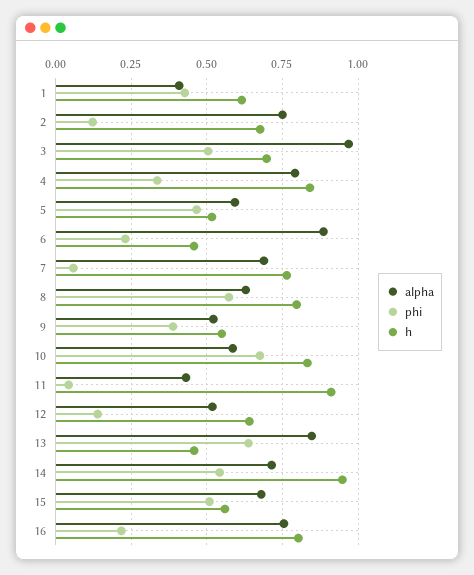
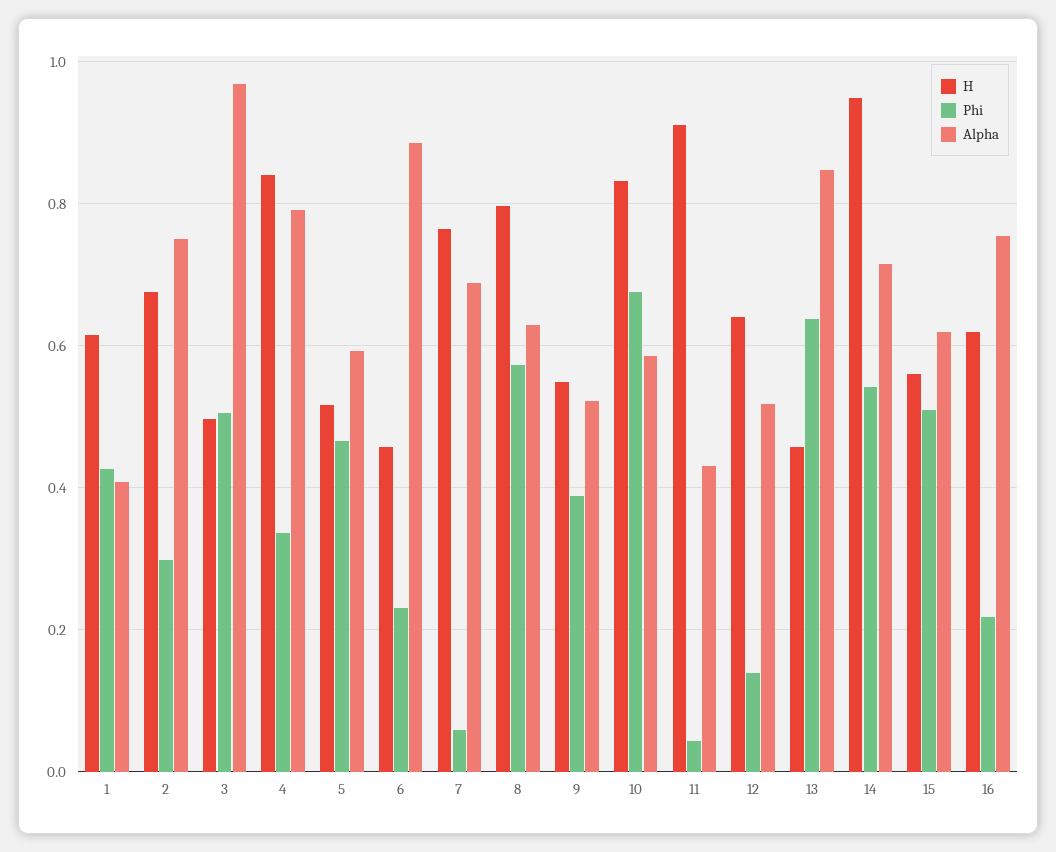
phi, 2: 0.125 -> 0.3
h, 3: 0.7 -> 0.5
alpha, 15: 0.675 -> 0.62
h, 16: 0.8 -> 0.62

